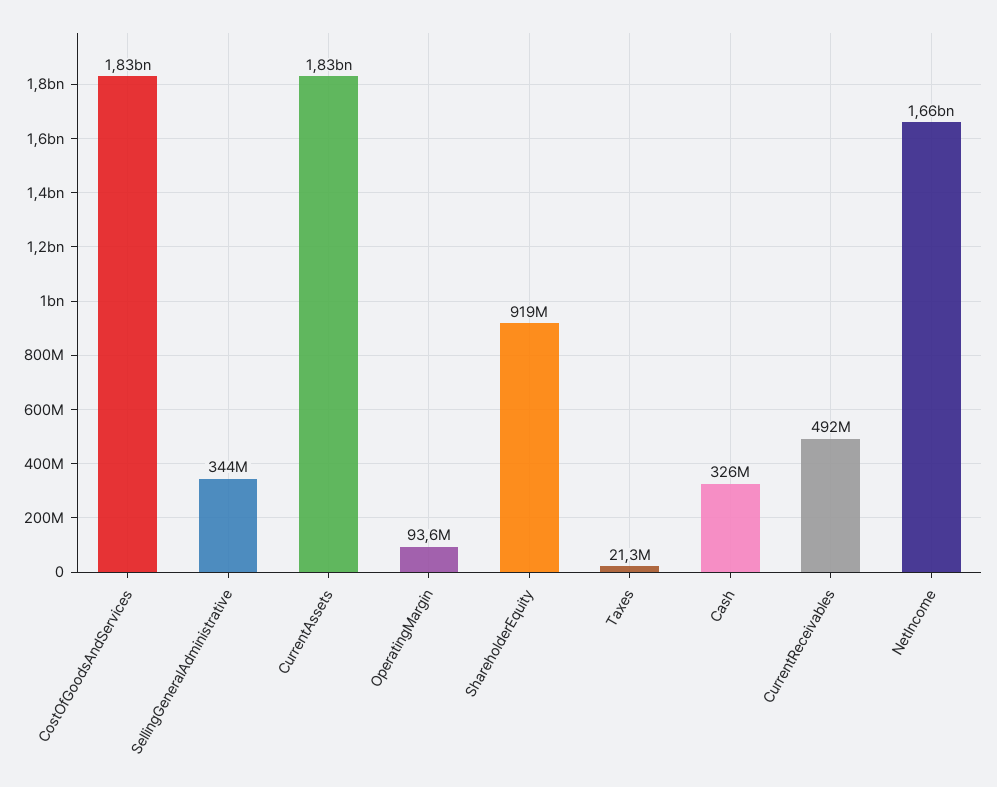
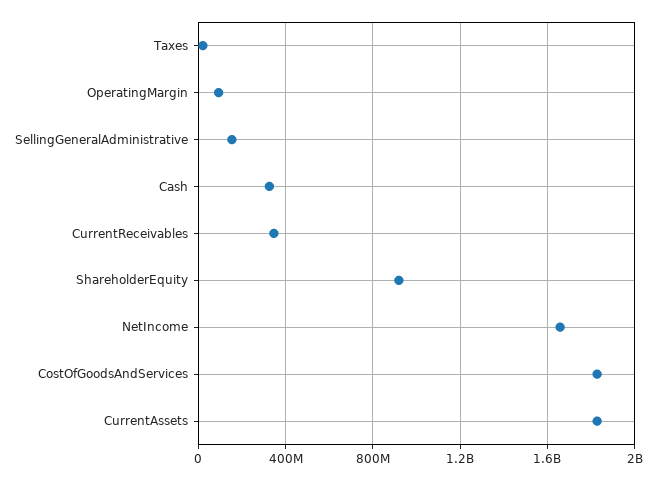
SellingGeneralAdministrative: 344000000 -> 150000000
CurrentReceivables: 492000000 -> 350000000

